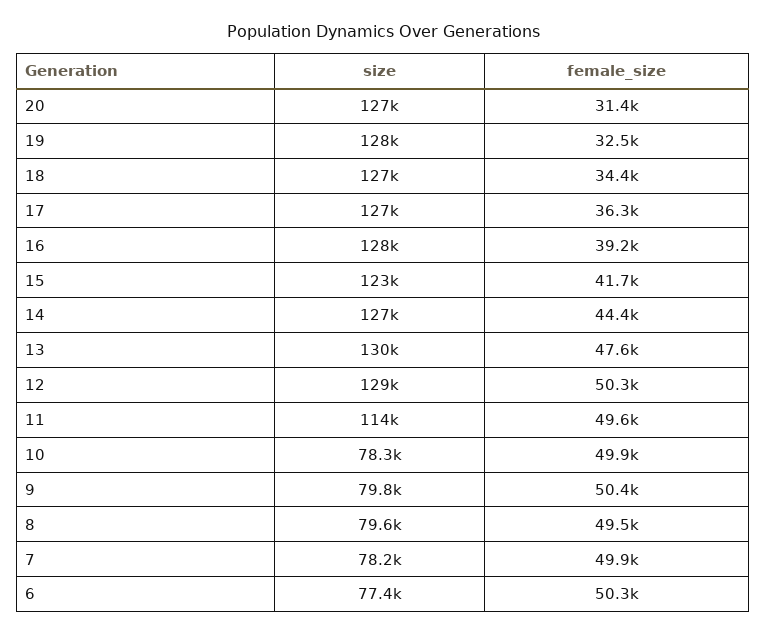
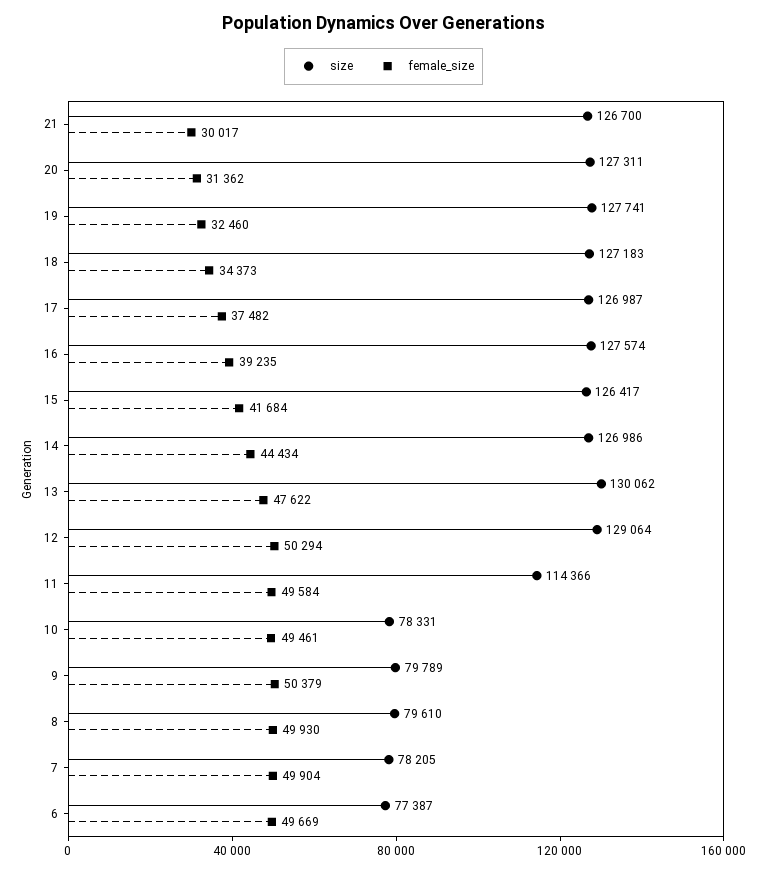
female_size, 17: 36300 -> 37482
size, 15: 123000 -> 126417
female_size, 10: 49900 -> 49461
female_size, 8: 49500 -> 49930
female_size, 6: 50300 -> 49669
size, 21: none -> 126700
female_size, 21: none -> 30017

